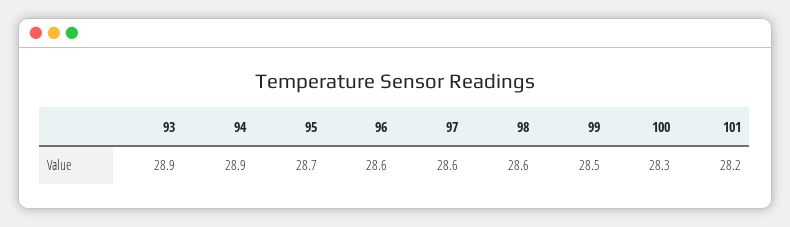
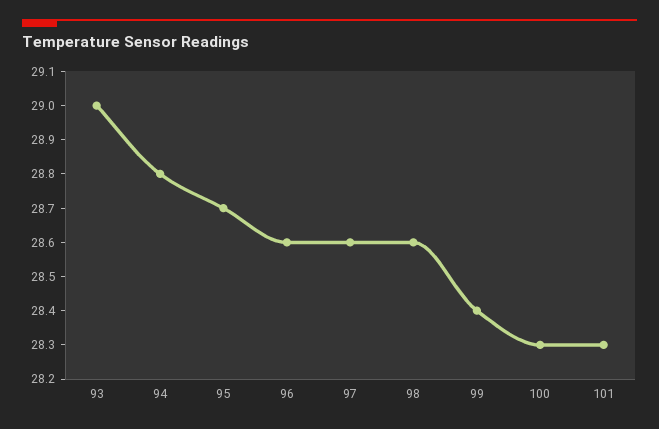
93: 28.9 -> 29
94: 28.9 -> 28.8
99: 28.5 -> 28.4
101: 28.2 -> 28.3

